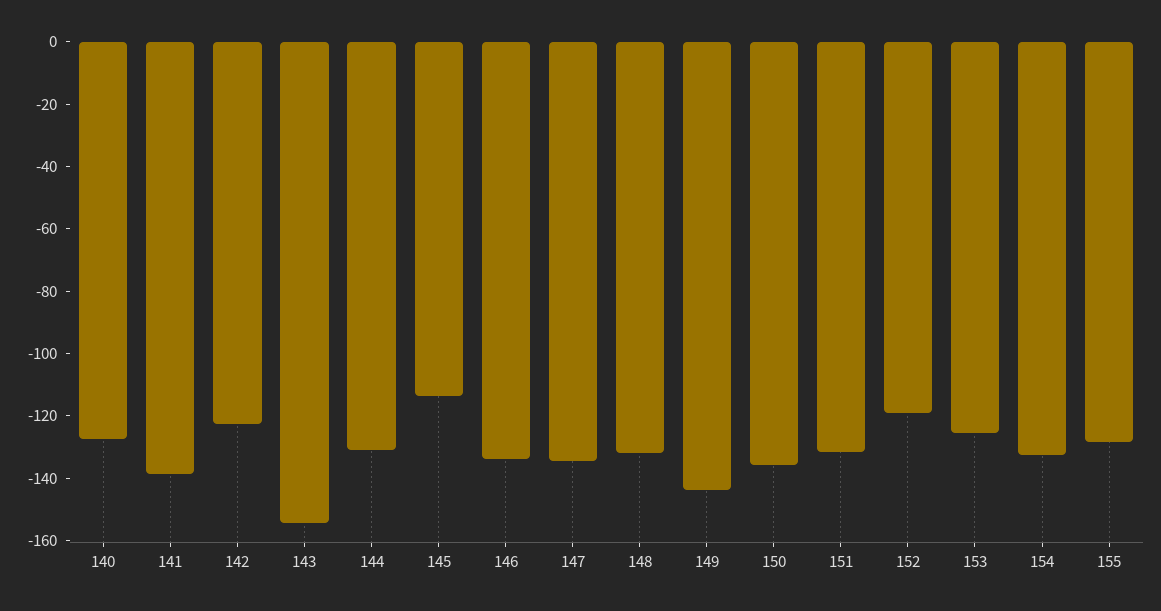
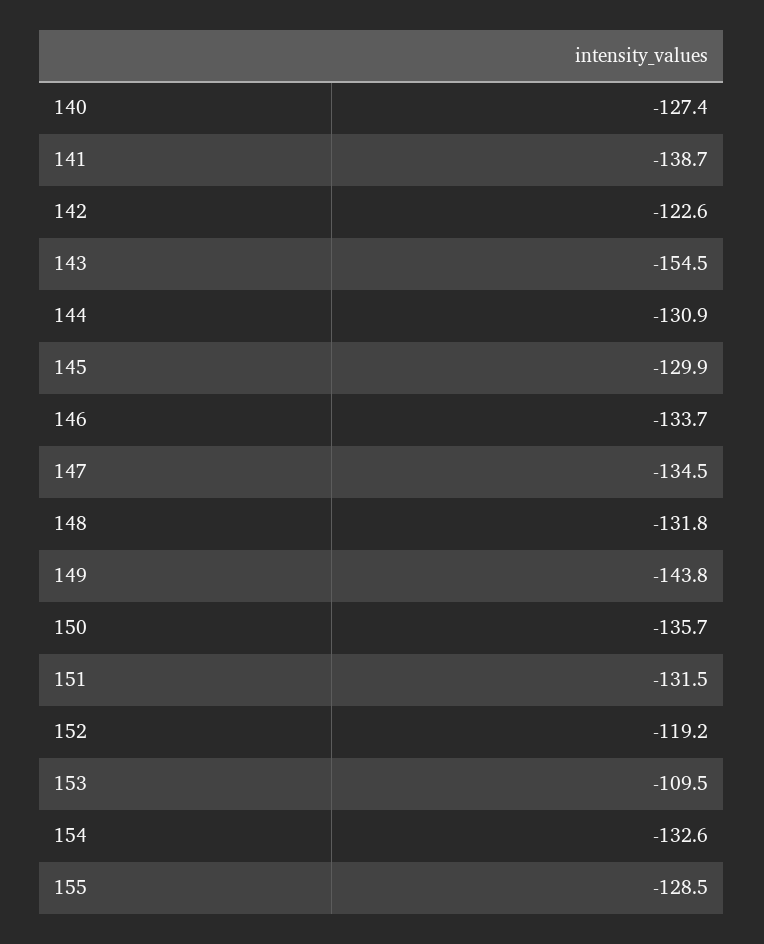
145: -115 -> -129.9
153: -125 -> -109.5

